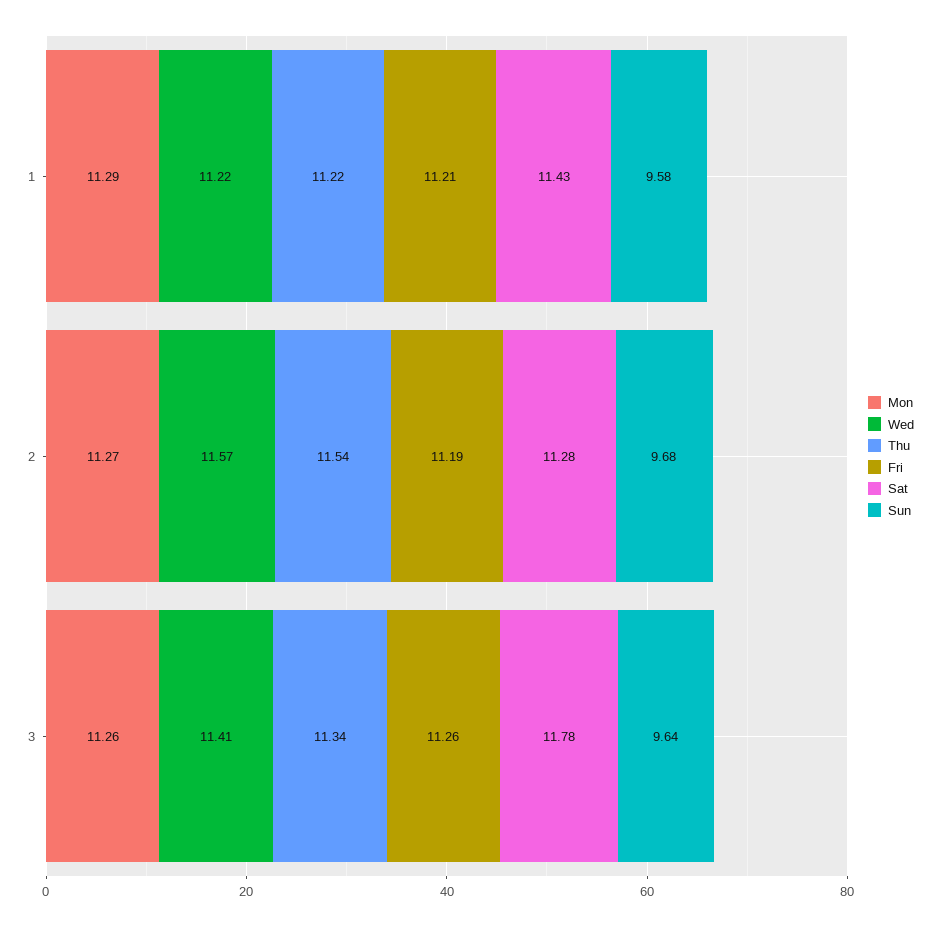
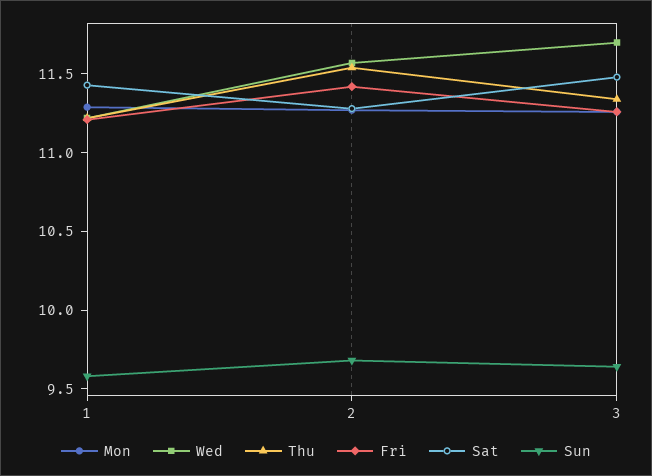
Fri, 2: 11.19 -> 11.4
Wed, 3: 11.41 -> 11.7
Sat, 3: 11.78 -> 11.5

